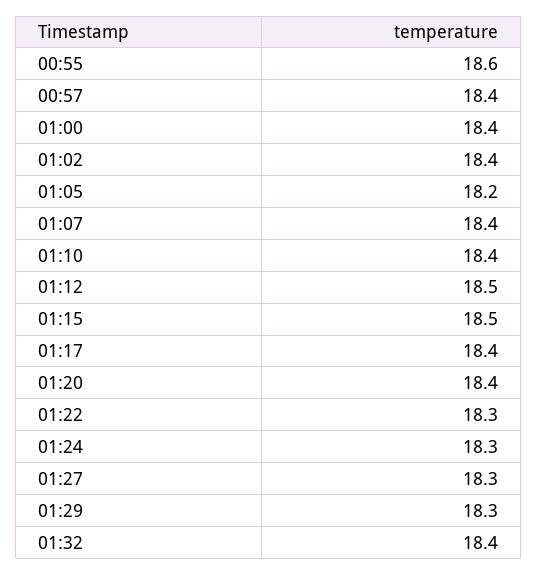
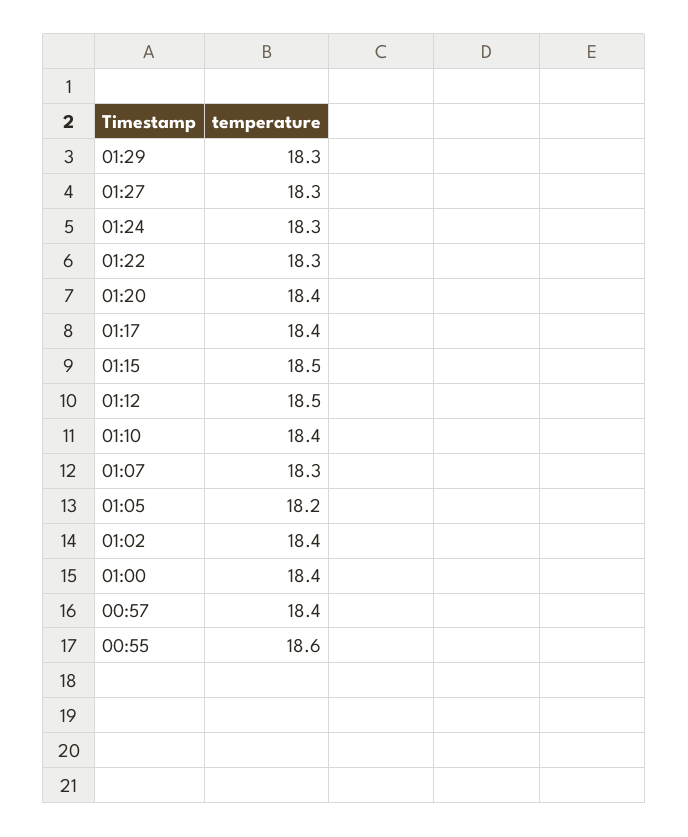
01:07: 18.4 -> 18.3
01:32: 18.4 -> none

